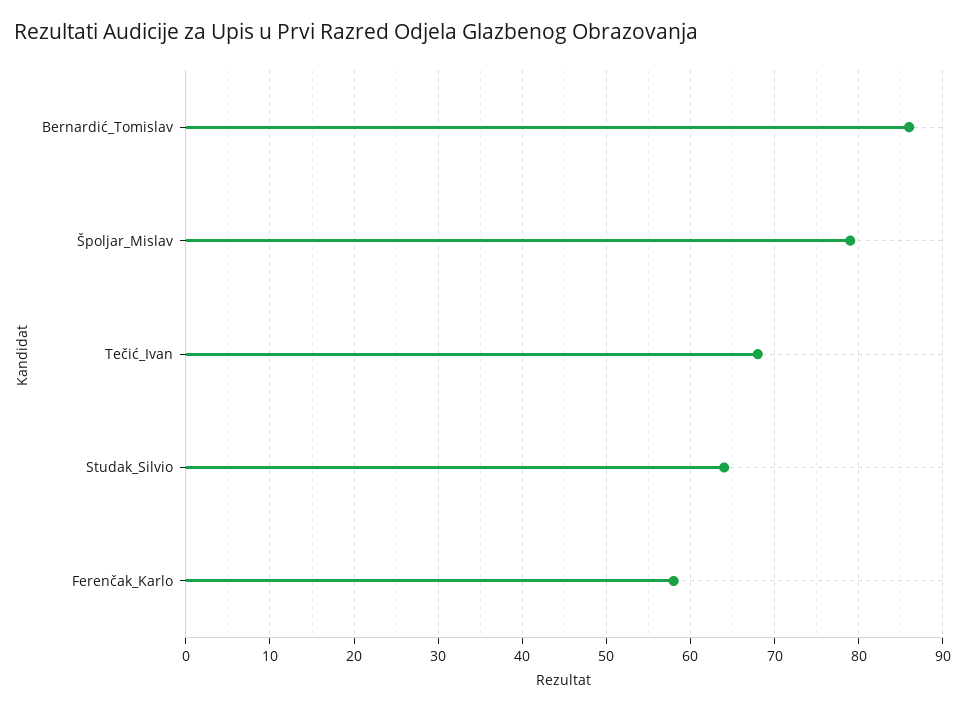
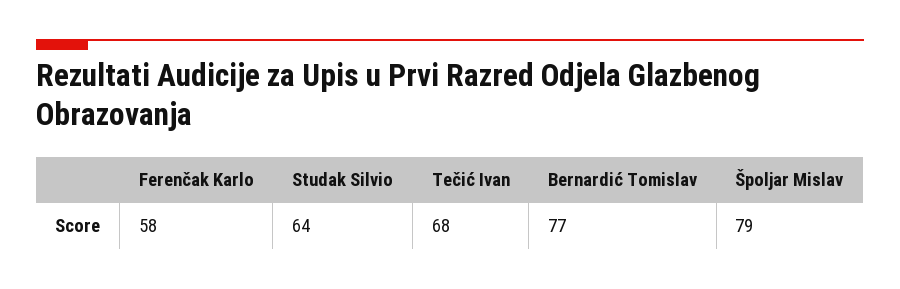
Bernardić_Tomislav: 86 -> 77

